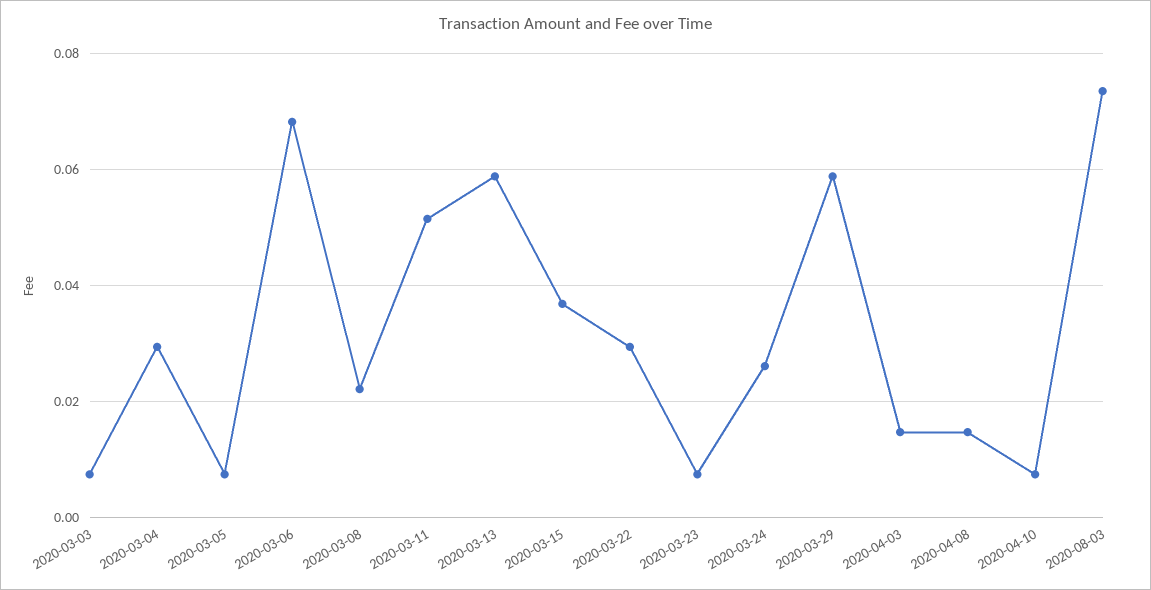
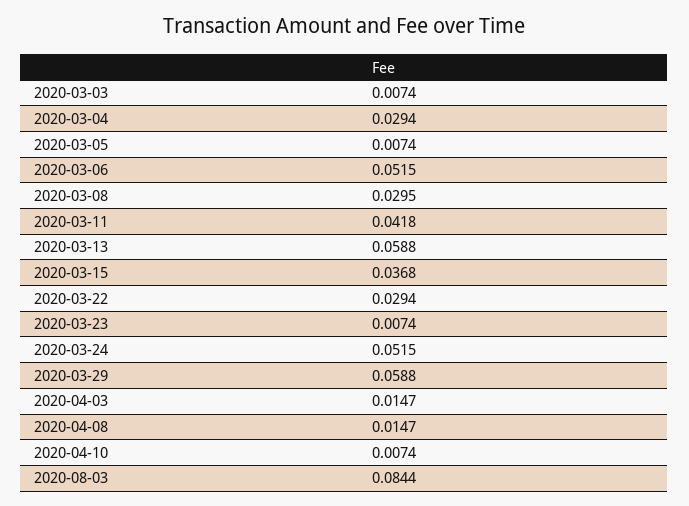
2020-03-06: 0.068 -> 0.0515
2020-03-08: 0.022 -> 0.0295
2020-03-11: 0.052 -> 0.0418
2020-03-24: 0.026 -> 0.0515
2020-08-03: 0.074 -> 0.0844

